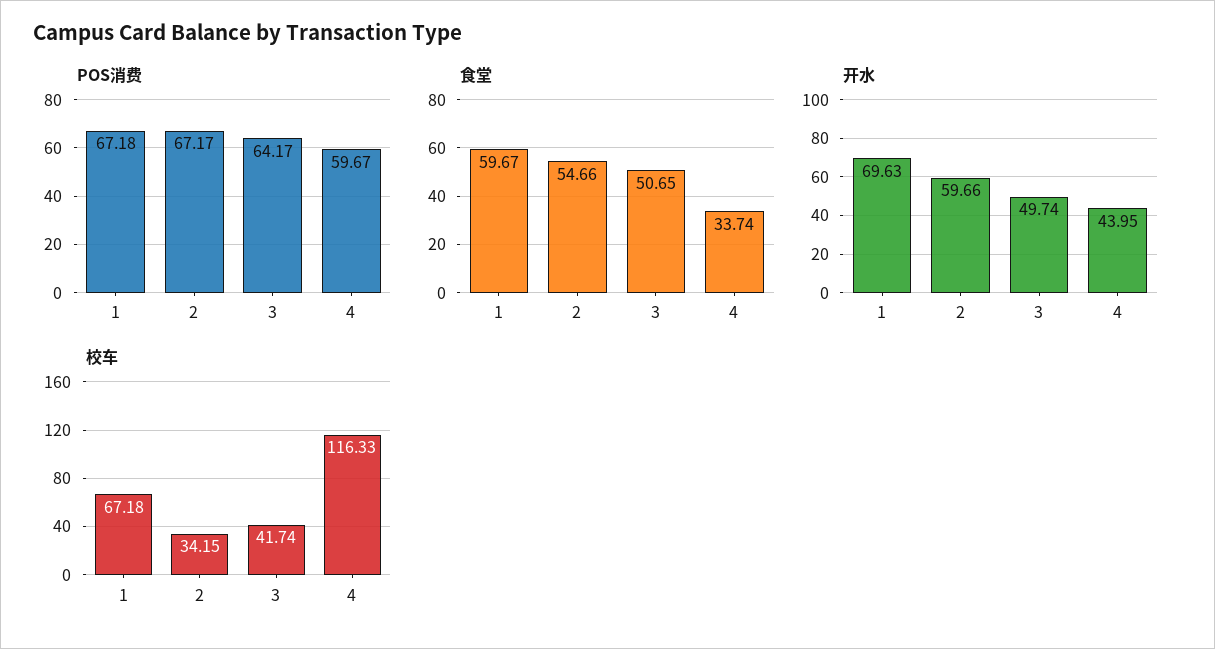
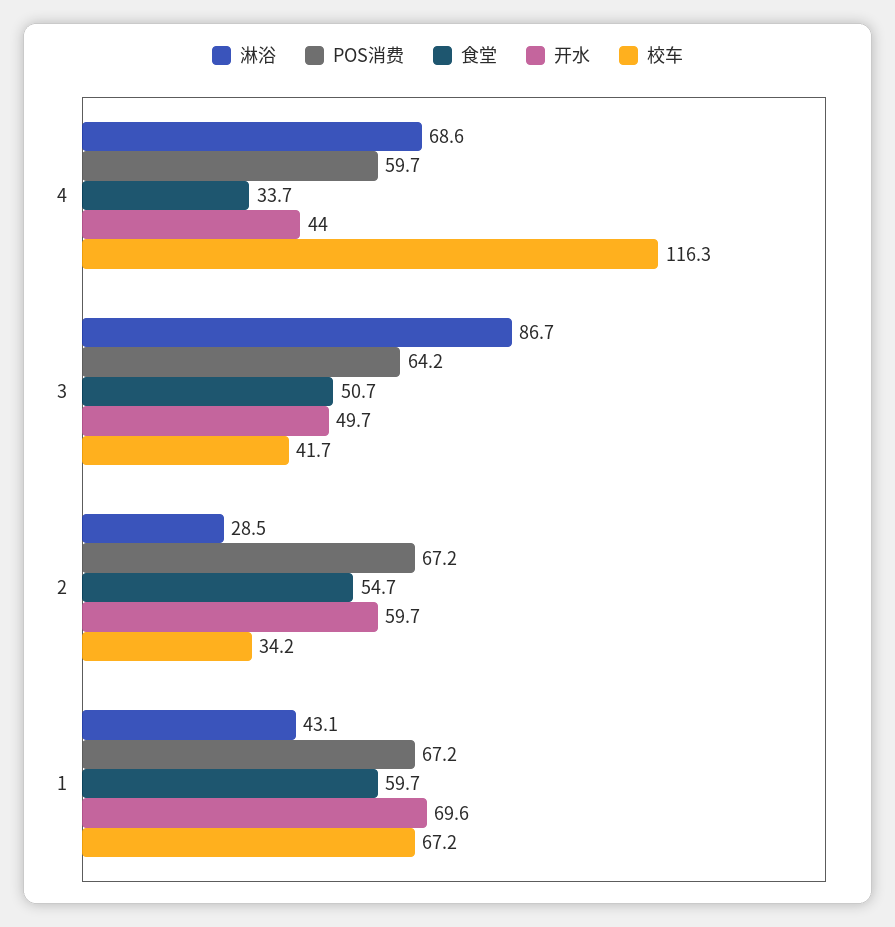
淋浴, 4: none -> 68.6
淋浴, 3: none -> 86.7
淋浴, 2: none -> 28.5
淋浴, 1: none -> 43.1

